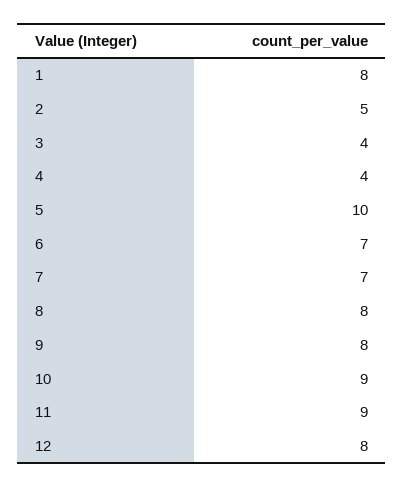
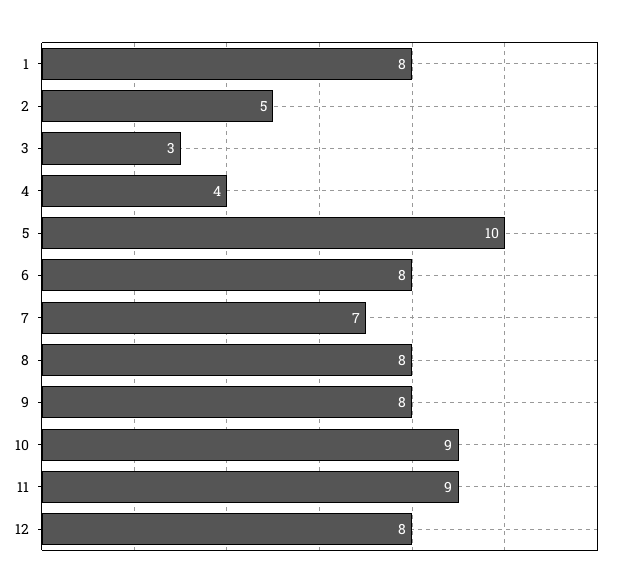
3: 4 -> 3
6: 7 -> 8

